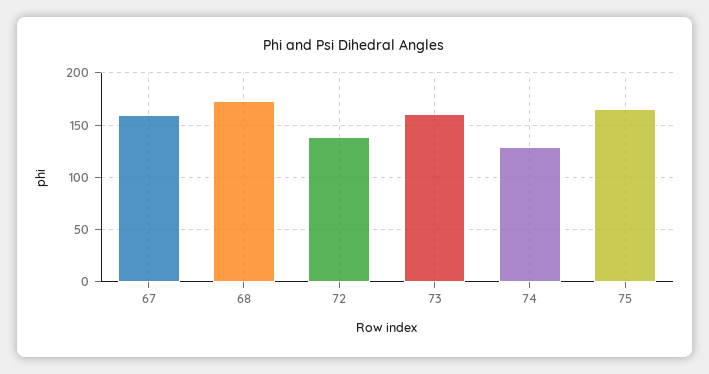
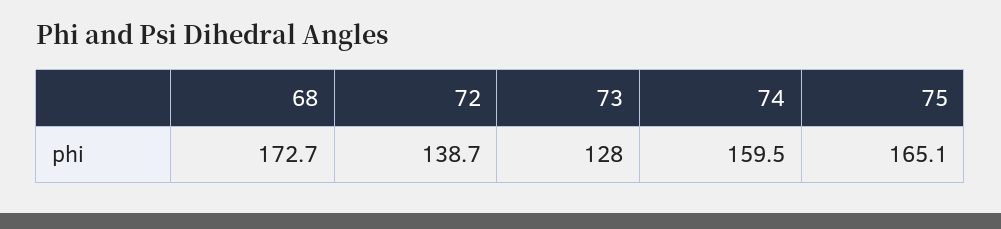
67: 160 -> none
73: 160 -> 128
74: 130 -> 159.5

